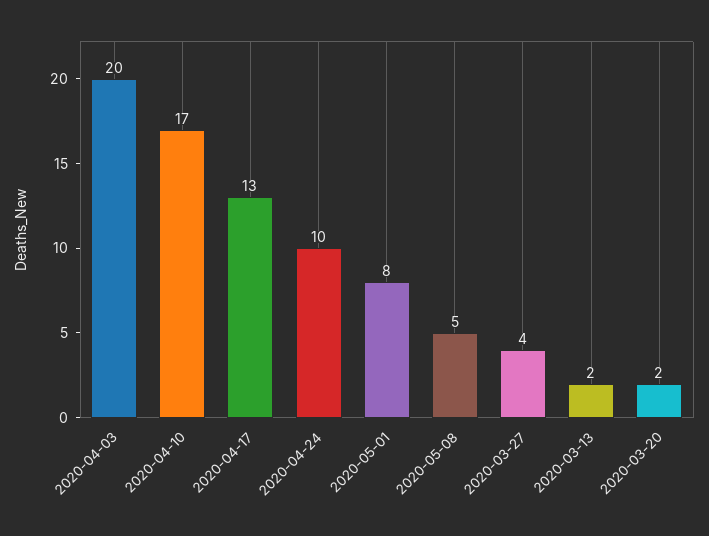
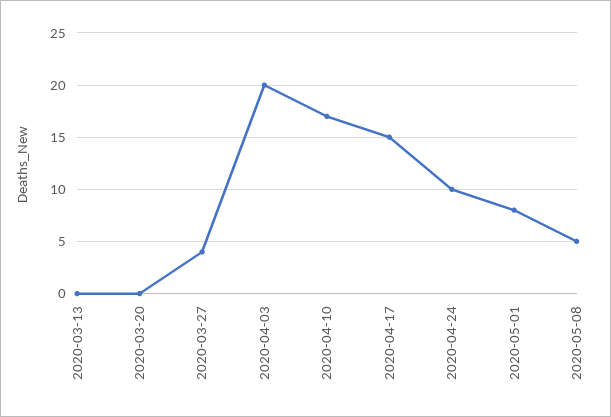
2020-04-17: 13 -> 15
2020-03-13: 2 -> 0
2020-03-20: 2 -> 0

